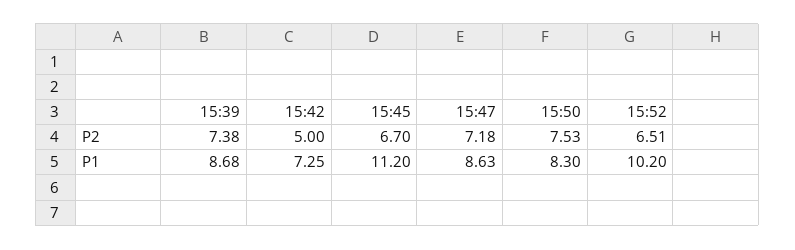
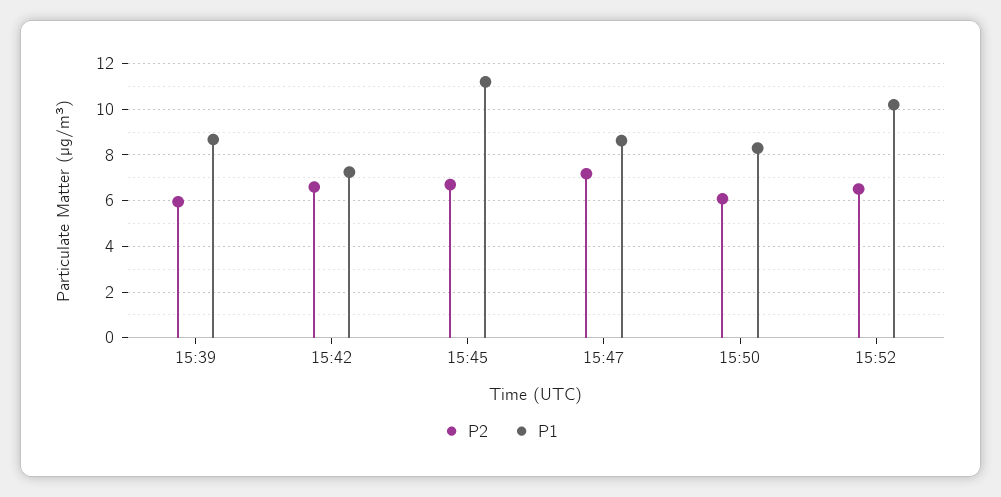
P2, 15:39: 7.38 -> 6
P2, 15:42: 5 -> 6.5
P2, 15:50: 7.53 -> 6

